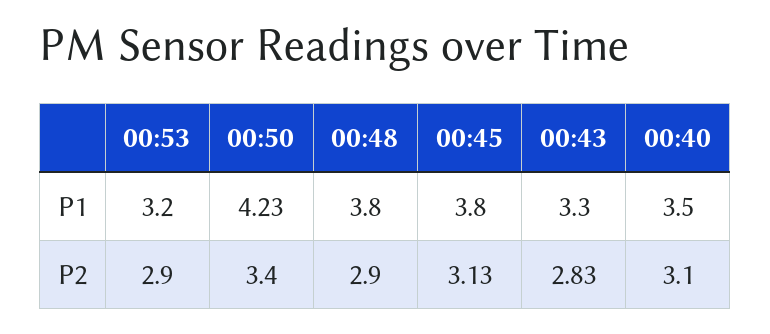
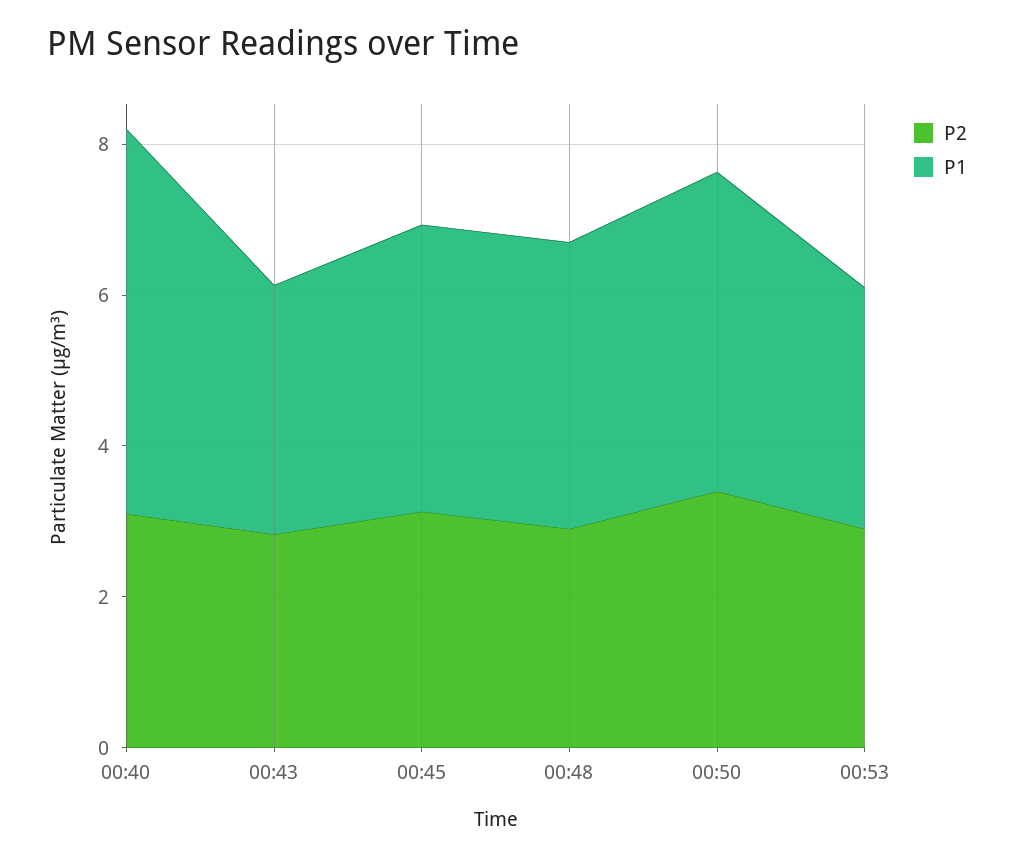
P1, 00:40: 3.5 -> 5

